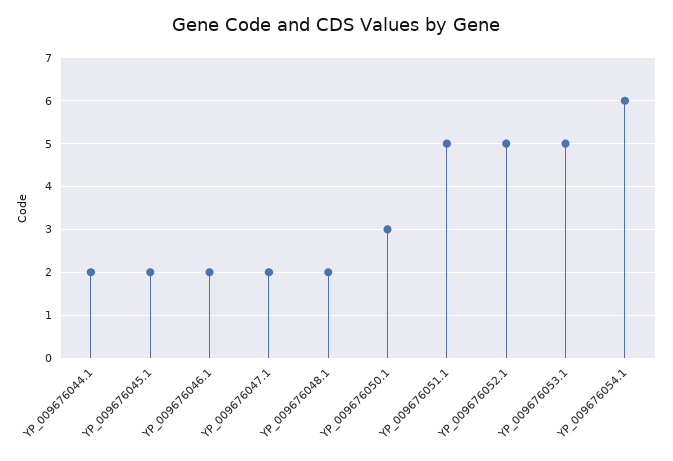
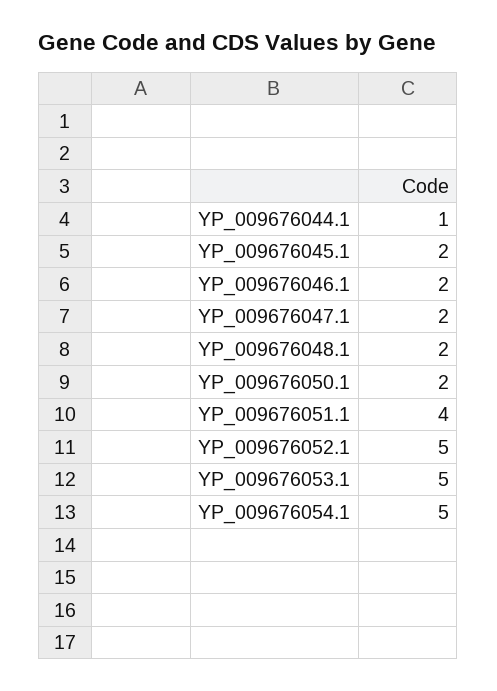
YP_009676044.1: 2 -> 1
YP_009676050.1: 3 -> 2
YP_009676051.1: 5 -> 4
YP_009676054.1: 6 -> 5

